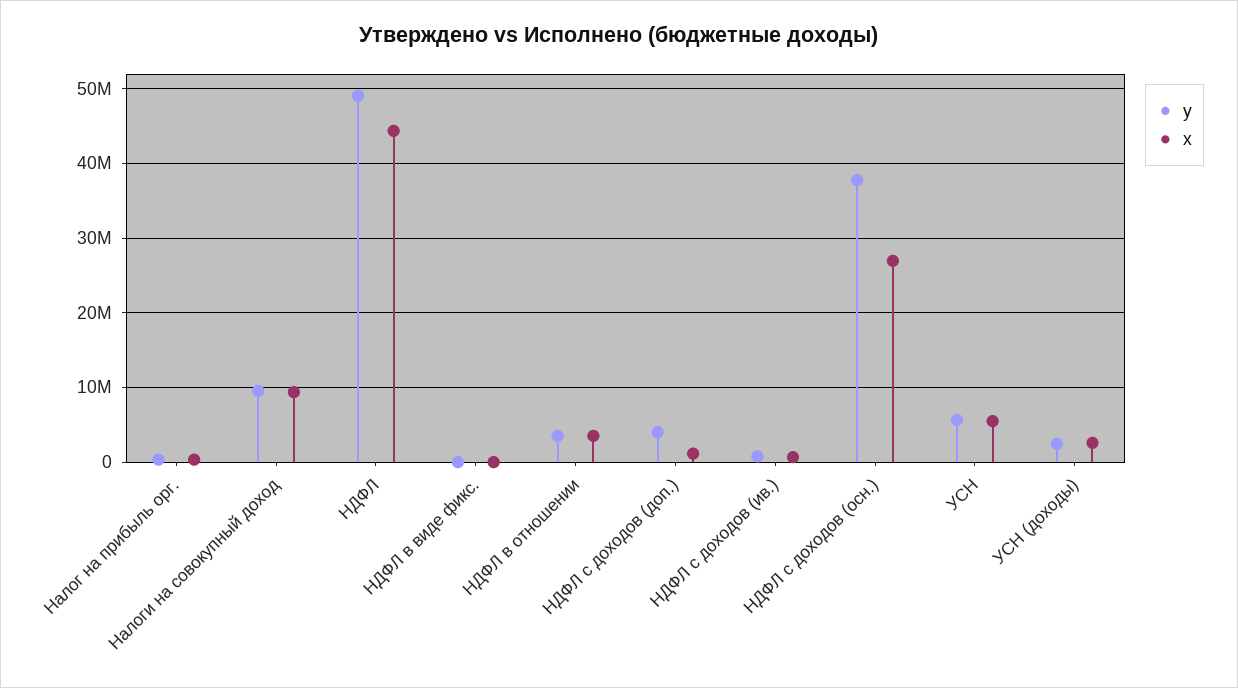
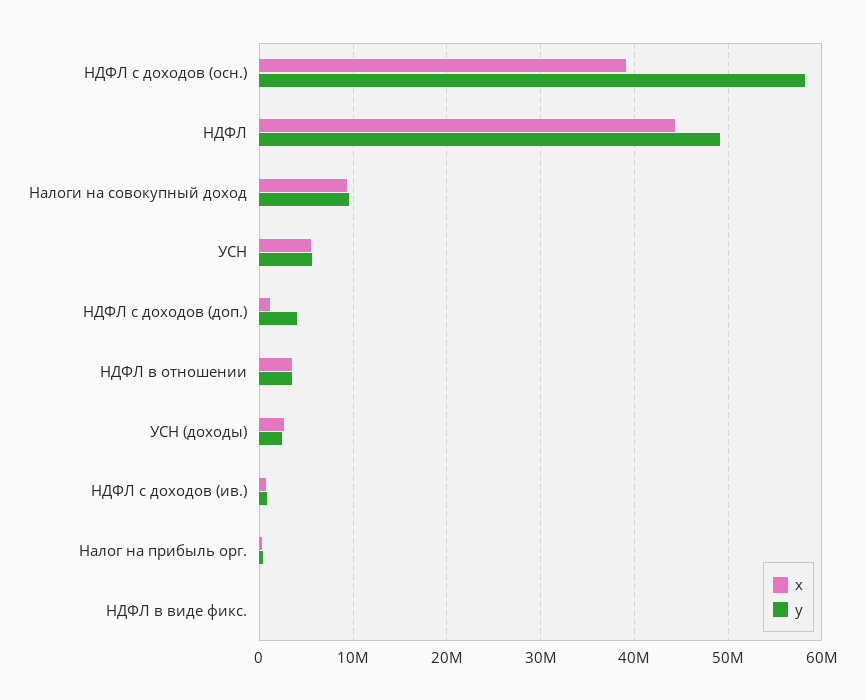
y, НДФЛ с доходов (осн.): 38000000 -> 58000000
x, НДФЛ с доходов (осн.): 27000000 -> 39000000

